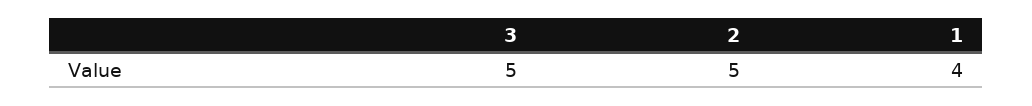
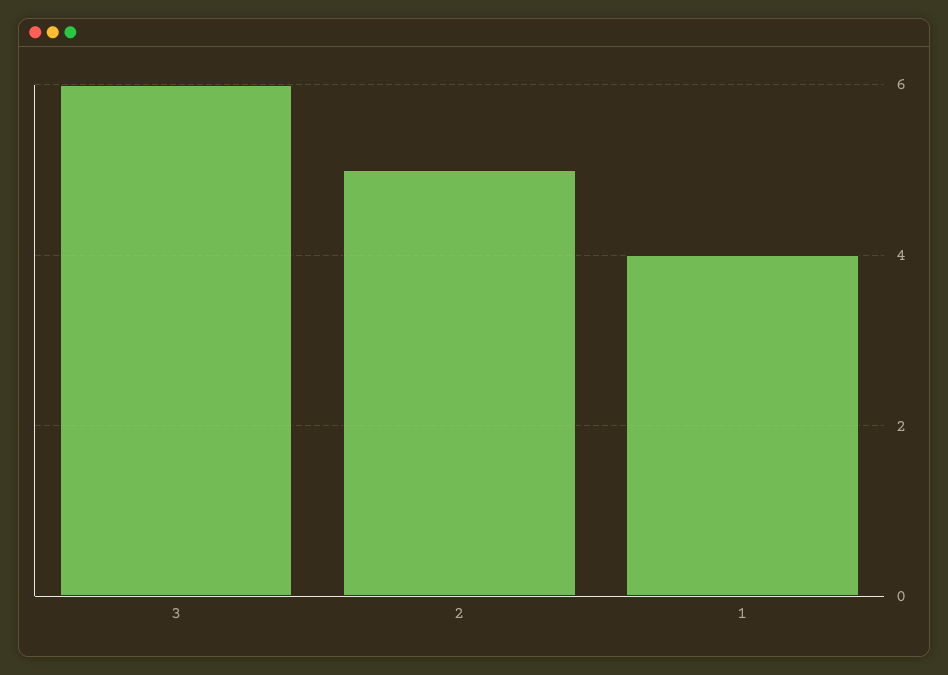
3: 5 -> 6

